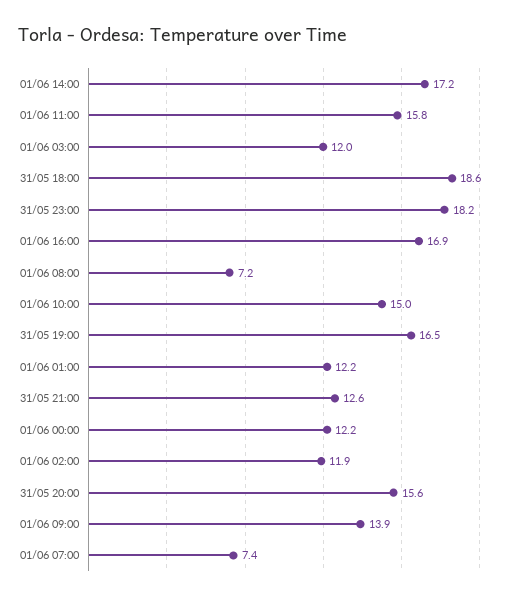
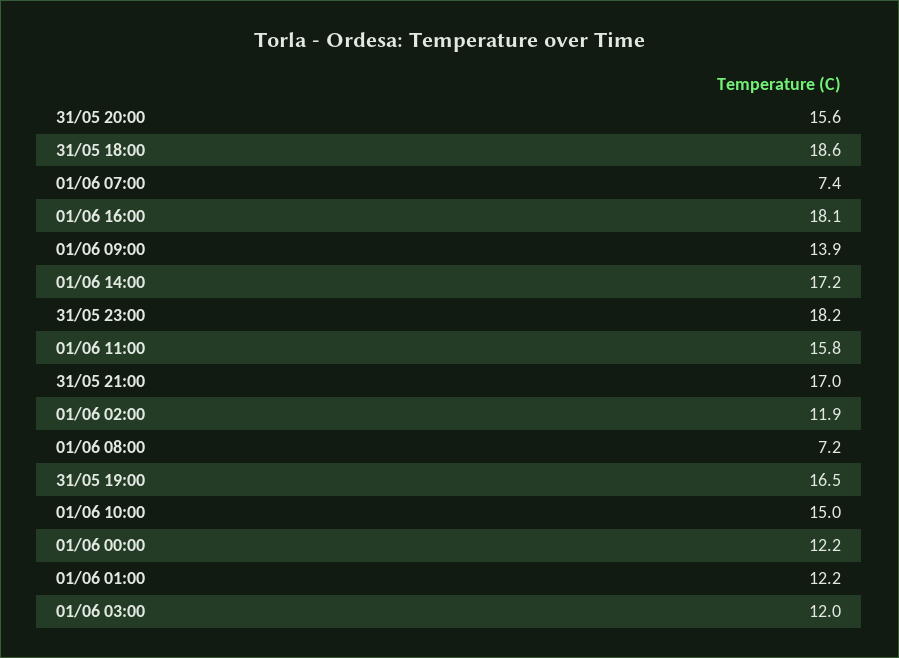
01/06 16:00: 16.9 -> 18.1
31/05 21:00: 12.6 -> 17

